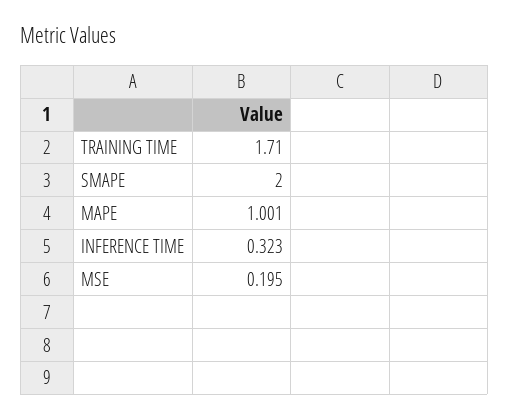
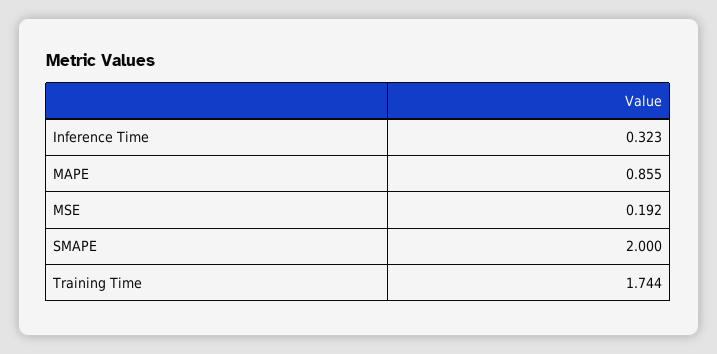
TRAINING TIME: 1.71 -> 1.744
MAPE: 1.001 -> 0.855
MSE: 0.195 -> 0.192

